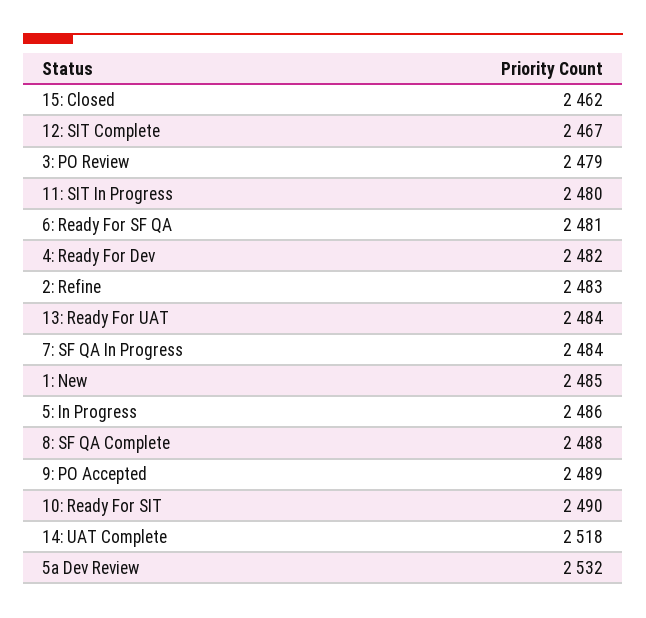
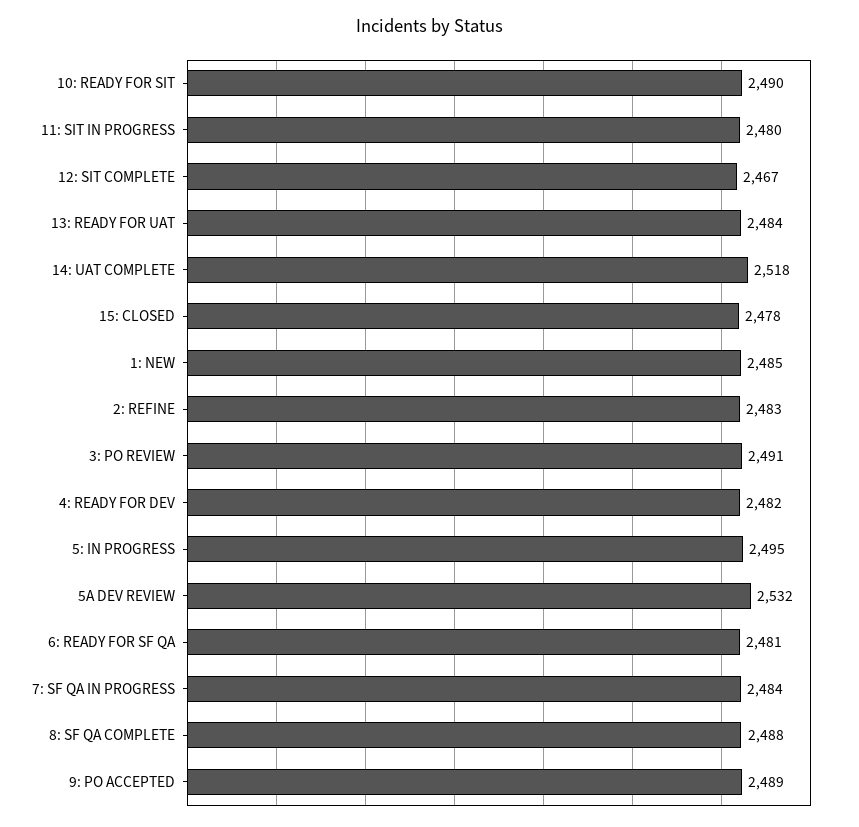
15: Closed: 2462 -> 2478
3: PO Review: 2479 -> 2491
5: In Progress: 2486 -> 2495

